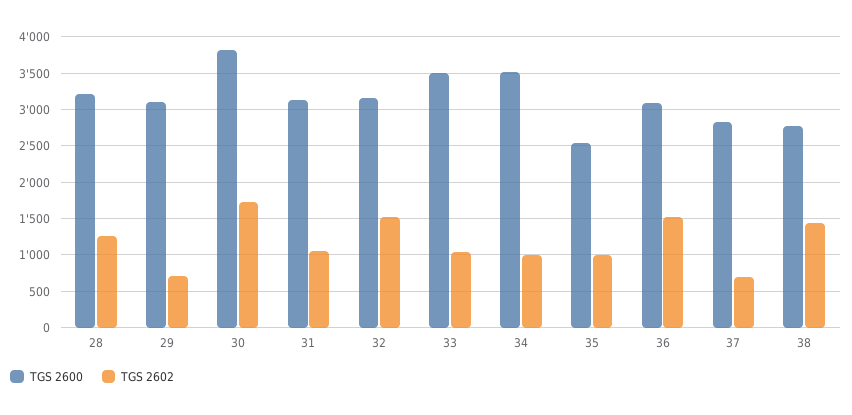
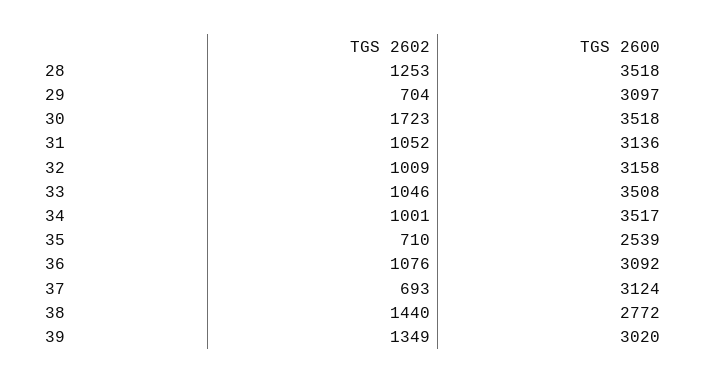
TGS 2600, 28: 3200 -> 3518
TGS 2600, 30: 3800 -> 3518
TGS 2602, 32: 1500 -> 1009
TGS 2602, 35: 1000 -> 710
TGS 2602, 36: 1500 -> 1076
TGS 2600, 37: 2800 -> 3124
TGS 2602, 39: none -> 1349
TGS 2600, 39: none -> 3020

